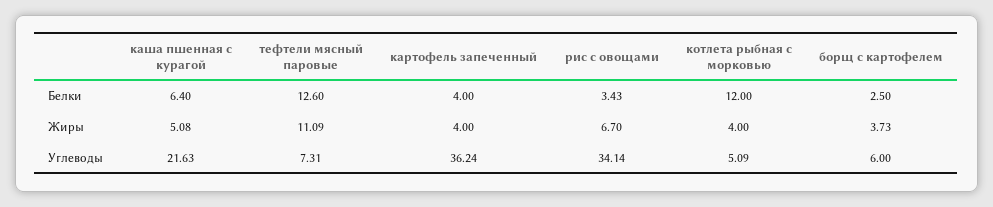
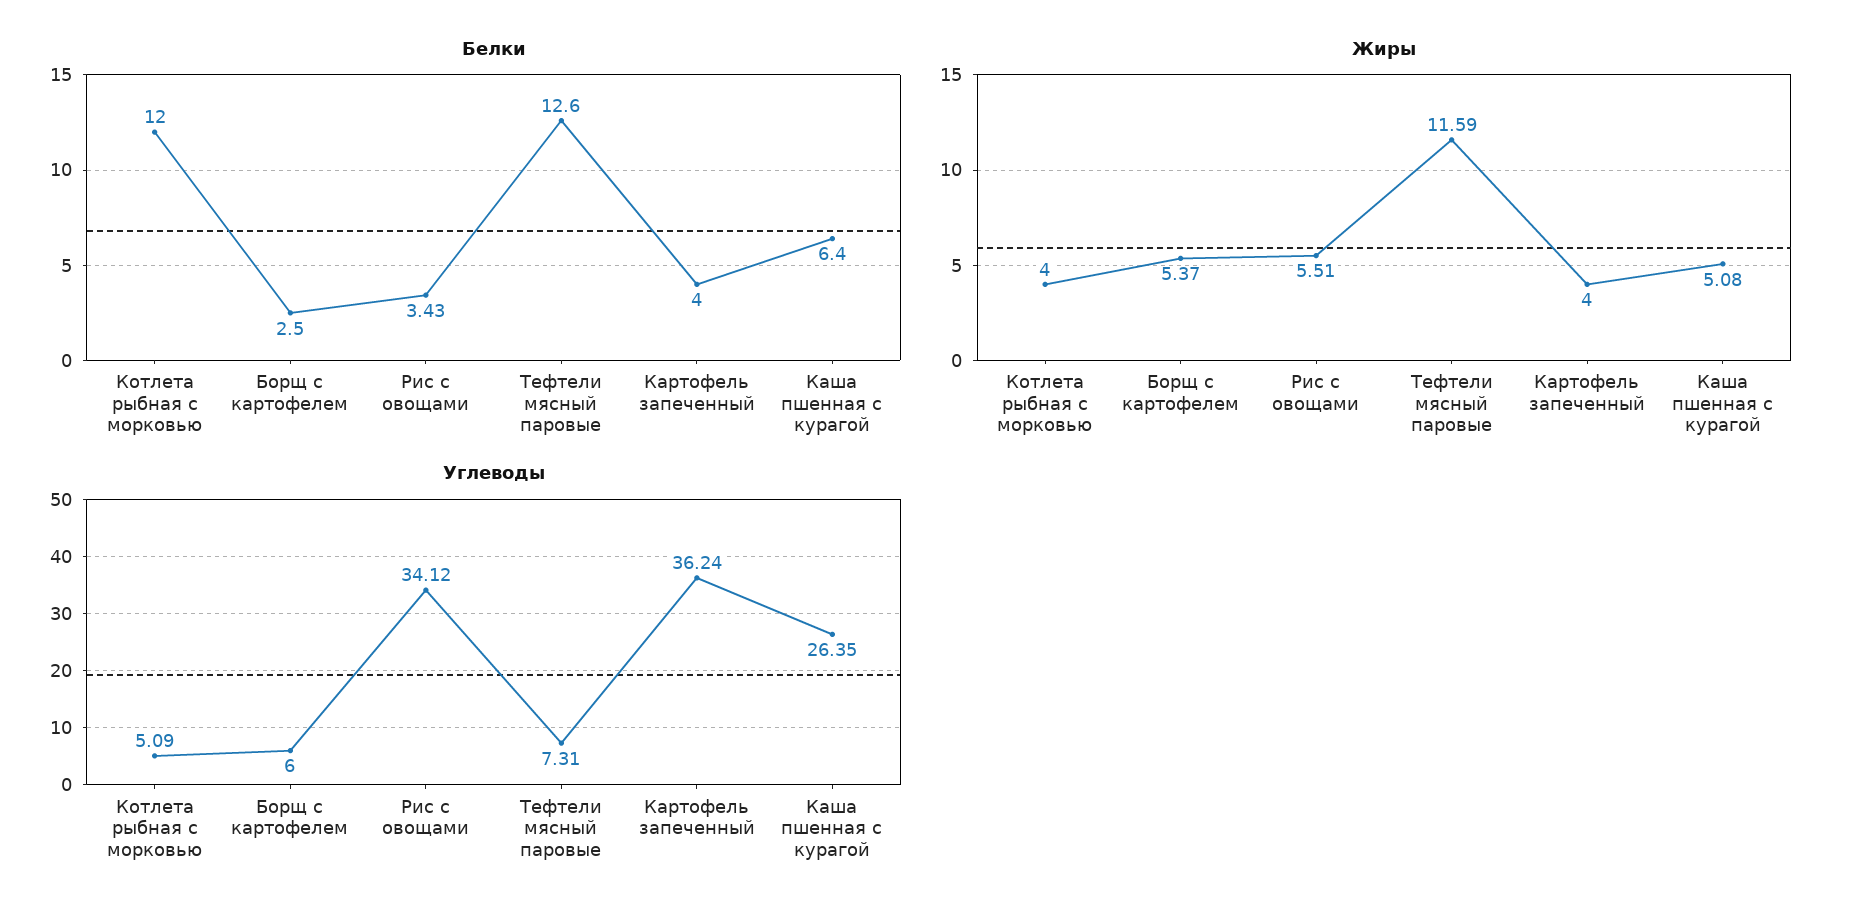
Жиры, тефтели мясный паровые: 11.09 -> 11.59
Жиры, рис с овощами: 6.7 -> 5.51
Жиры, борщ с картофелем: 3.73 -> 5.37
Углеводы, каша пшенная с курагой: 21.63 -> 26.35
Углеводы, рис с овощами: 34.14 -> 34.12

